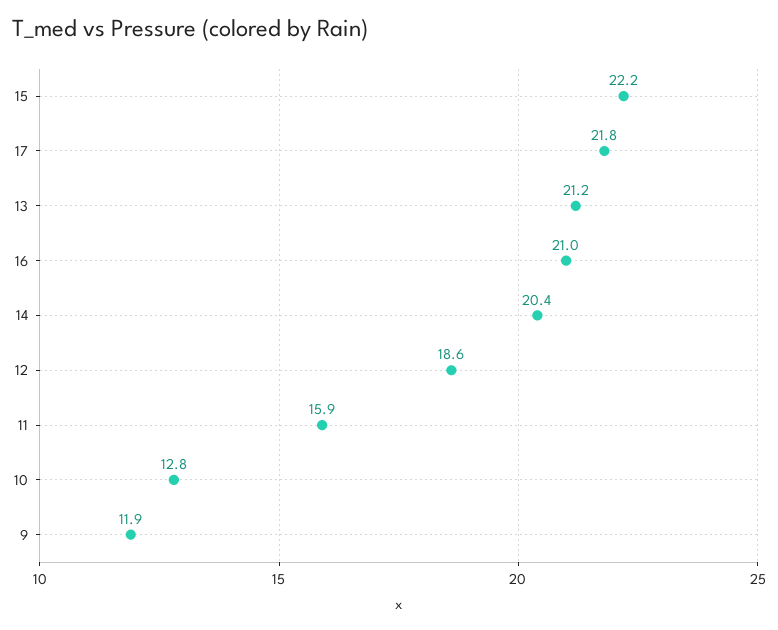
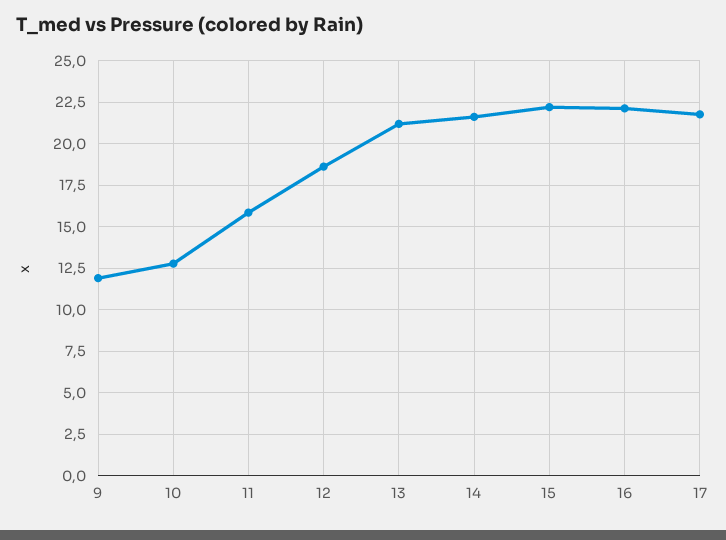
16: 21 -> 22
14: 20.4 -> 21.5

